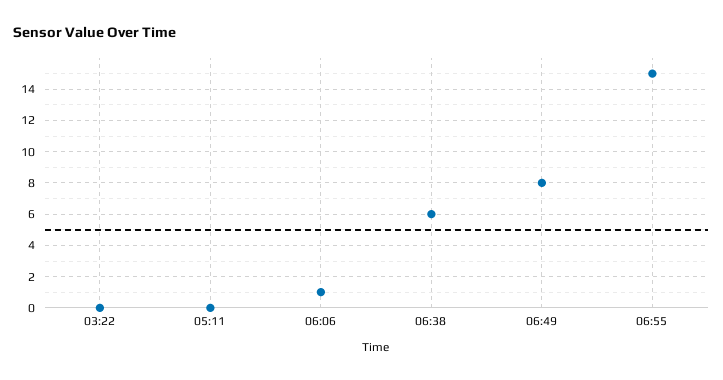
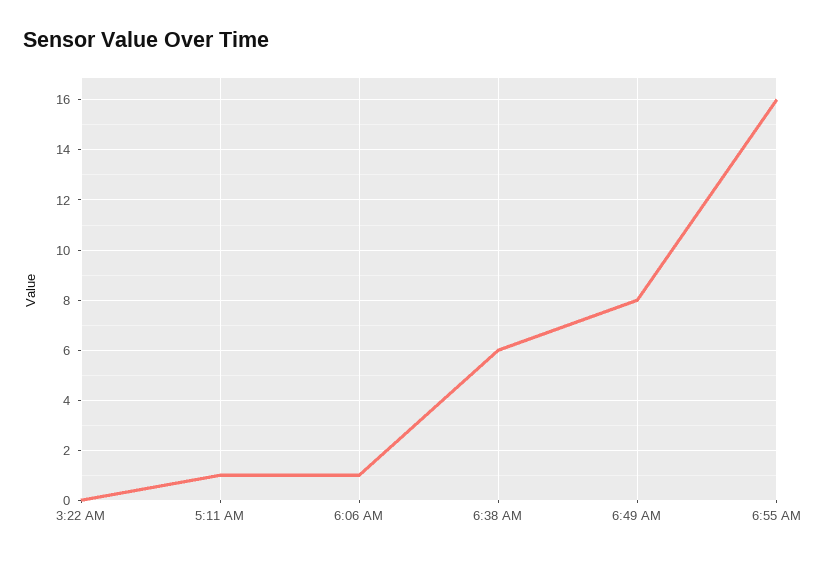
05:11: 0 -> 1
06:55: 15 -> 16

